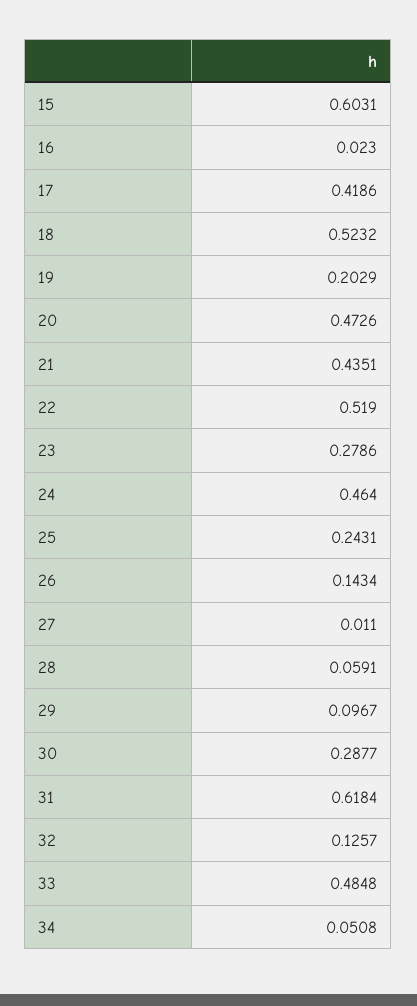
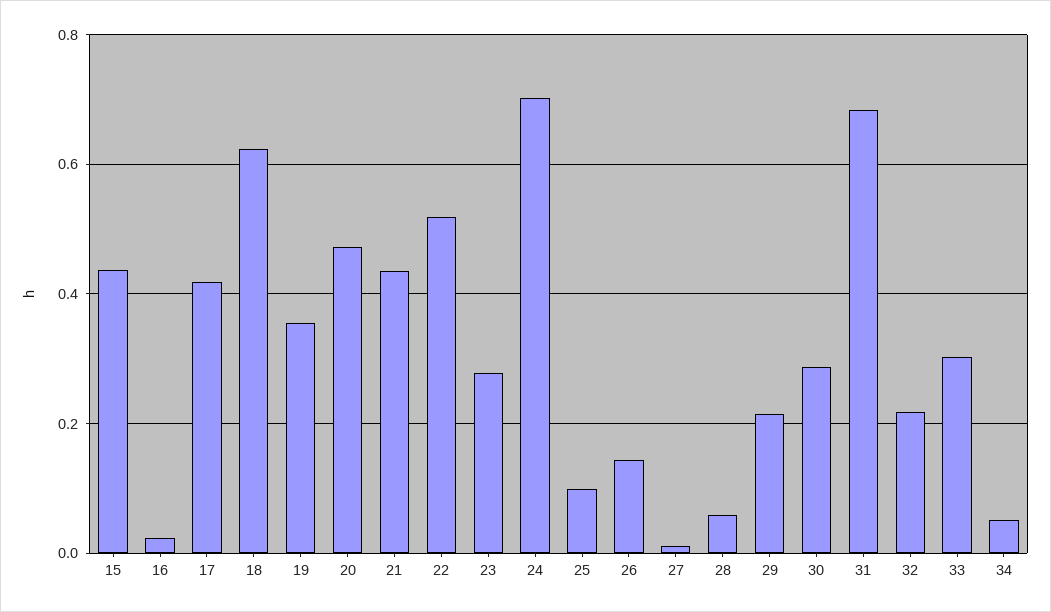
15: 0.6031 -> 0.44
18: 0.5232 -> 0.62
19: 0.2029 -> 0.36
24: 0.464 -> 0.7
25: 0.2431 -> 0.1
29: 0.0967 -> 0.22
31: 0.6184 -> 0.68
32: 0.1257 -> 0.22
33: 0.4848 -> 0.3

